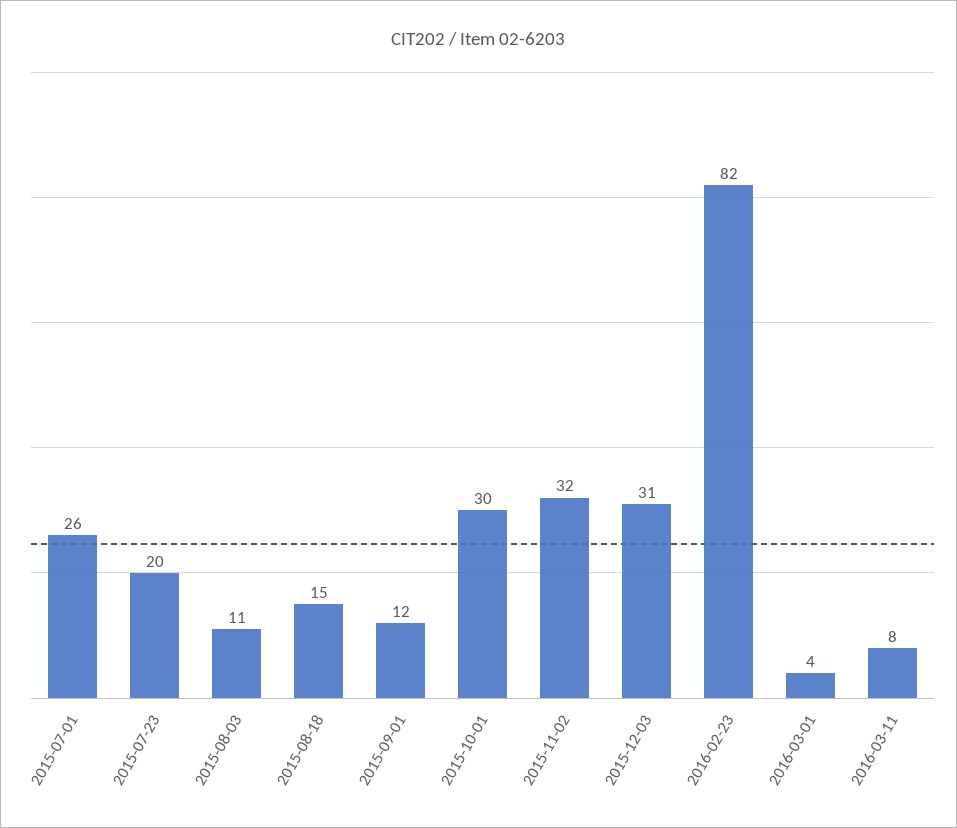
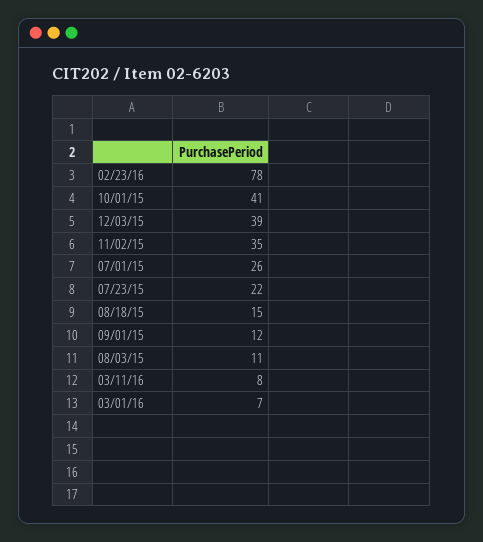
2015-07-23: 20 -> 22
2015-10-01: 30 -> 41
2015-11-02: 32 -> 35
2015-12-03: 31 -> 39
2016-02-23: 82 -> 78
2016-03-01: 4 -> 7

